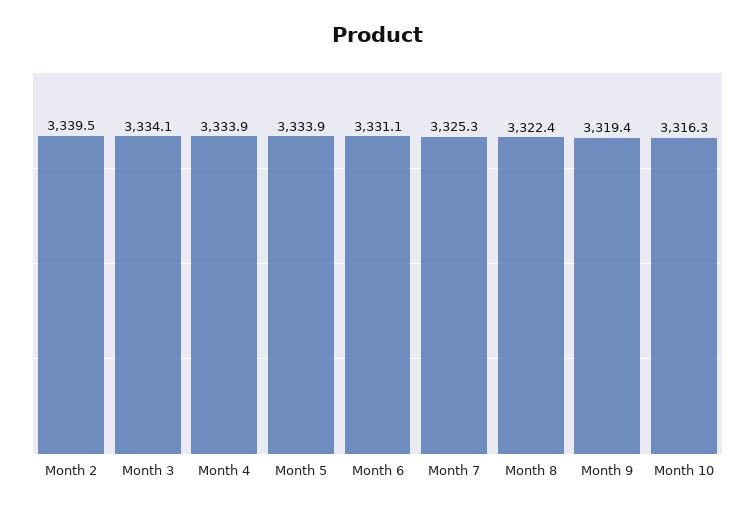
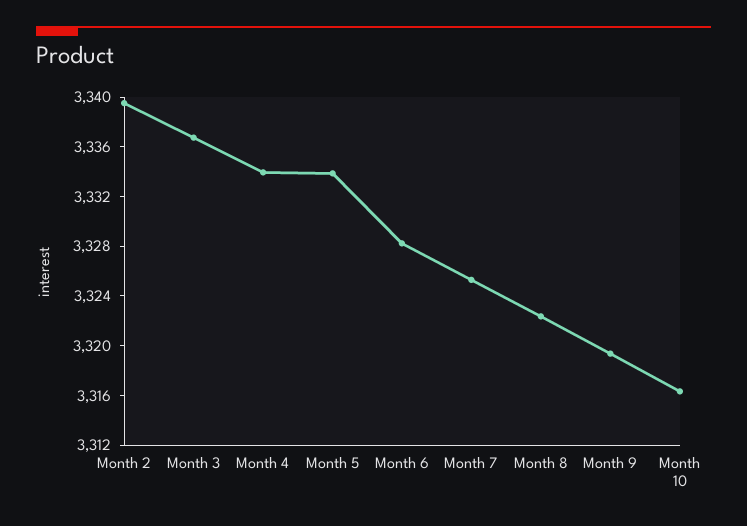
Month 3: 3334.1 -> 3337
Month 6: 3331.1 -> 3328

